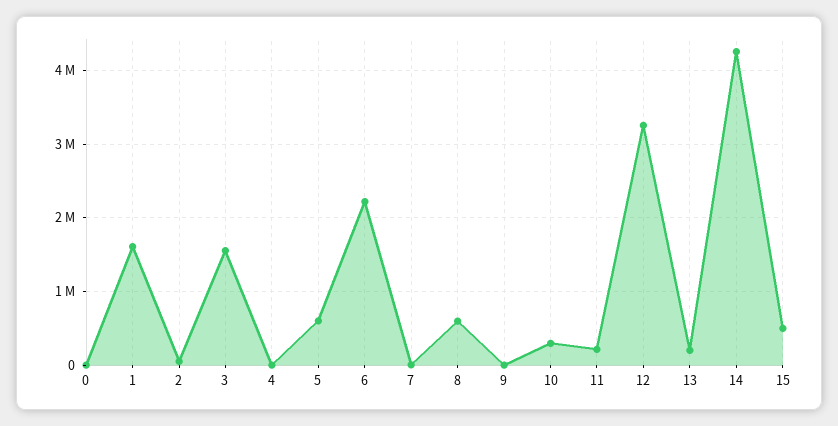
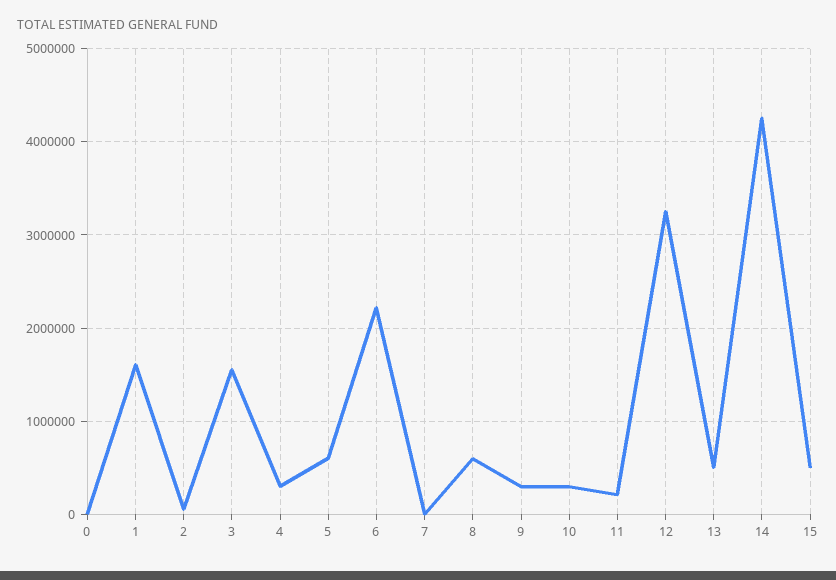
4: 0 -> 300000
9: 0 -> 300000
13: 200000 -> 500000

